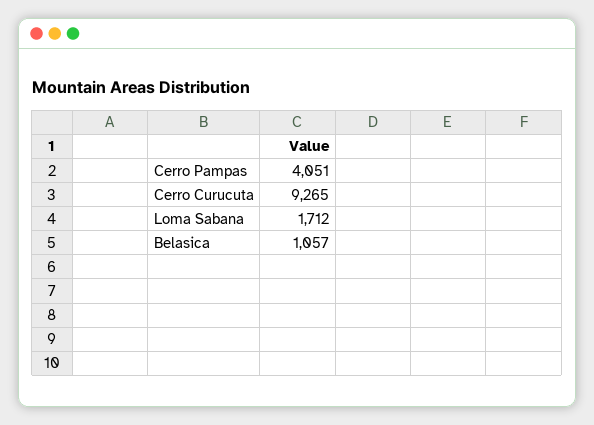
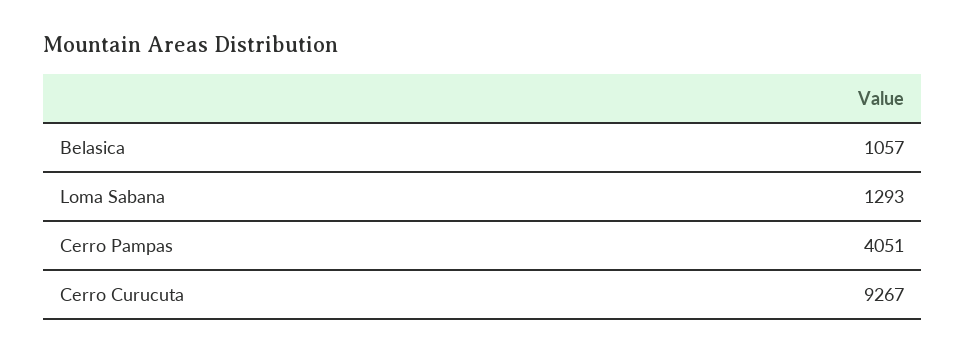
Cerro Curucuta: 9265 -> 9267
Loma Sabana: 1712 -> 1293

